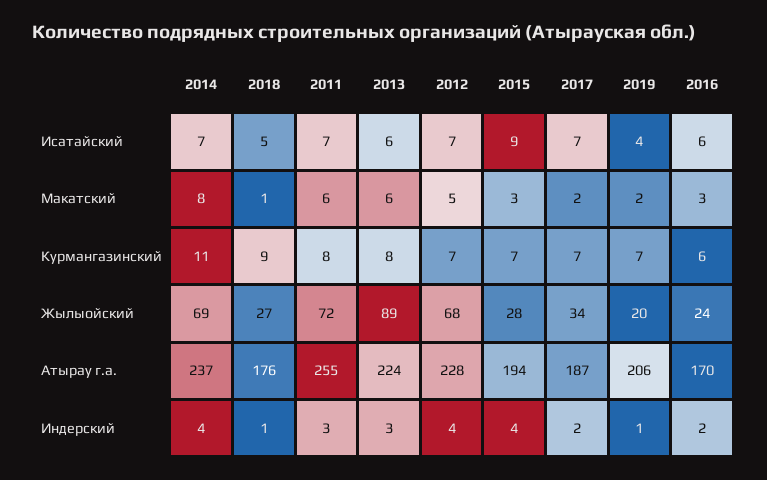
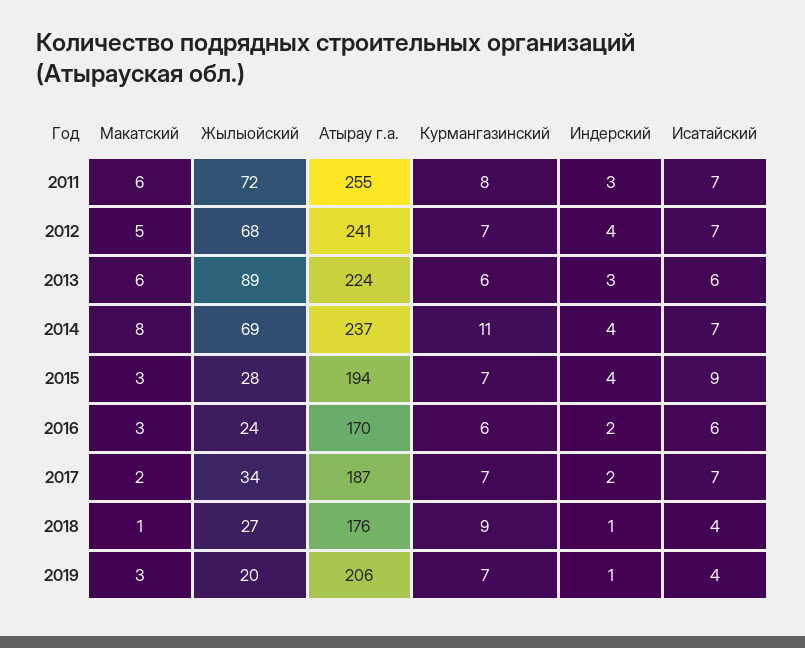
2018, Исатайский: 5 -> 4
2019, Макатский: 2 -> 3
2013, Курмангазинский: 8 -> 6
2012, Атырау г.а.: 228 -> 241

